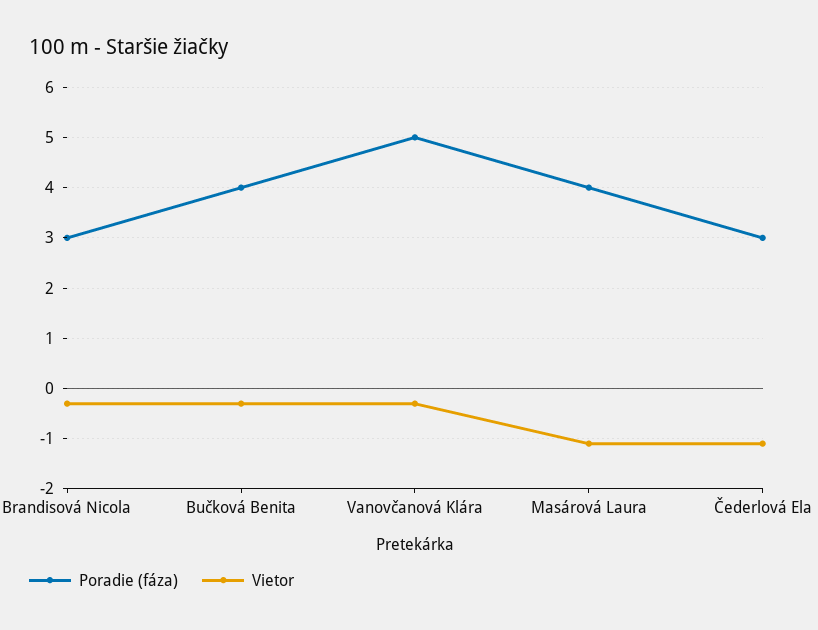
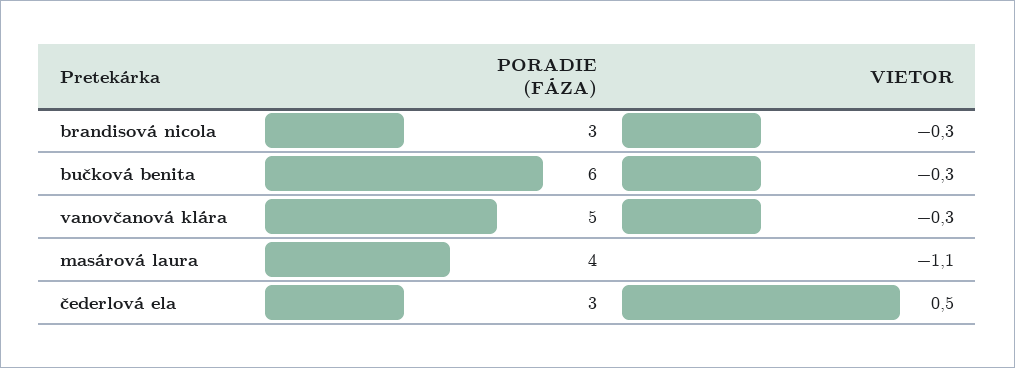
Poradie (fáza), Bučková Benita: 4 -> 6
Vietor, Čederlová Ela: -1 -> 0.5

